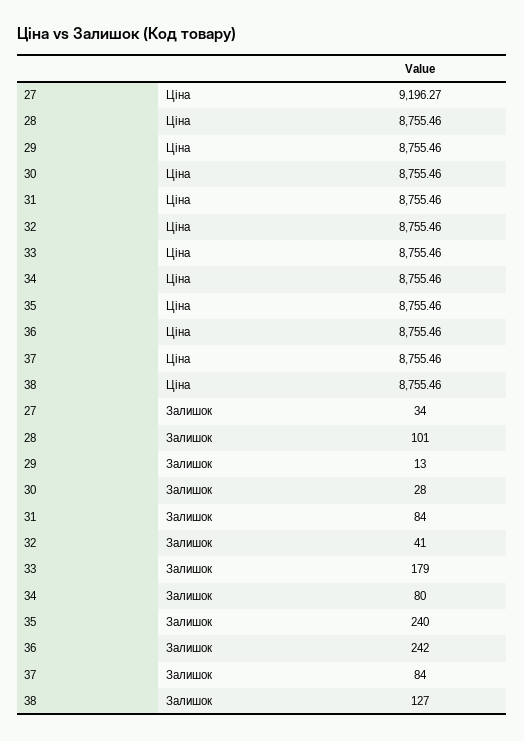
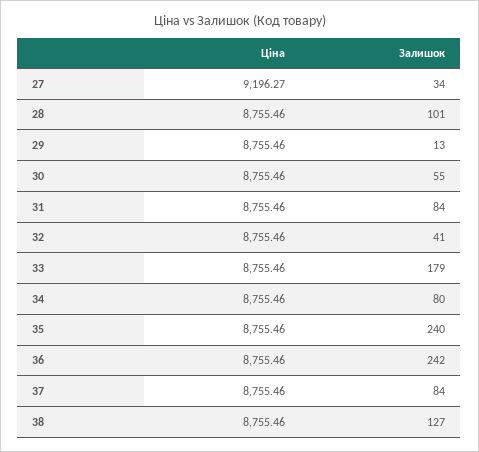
30, Залишок: 28 -> 55

